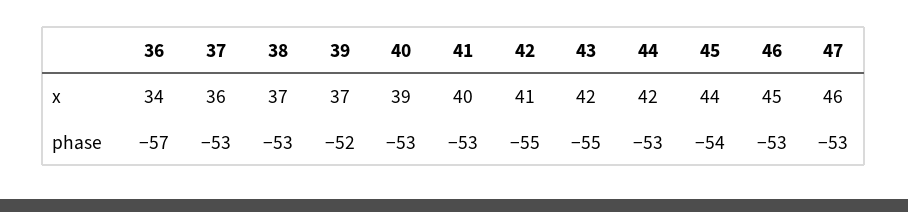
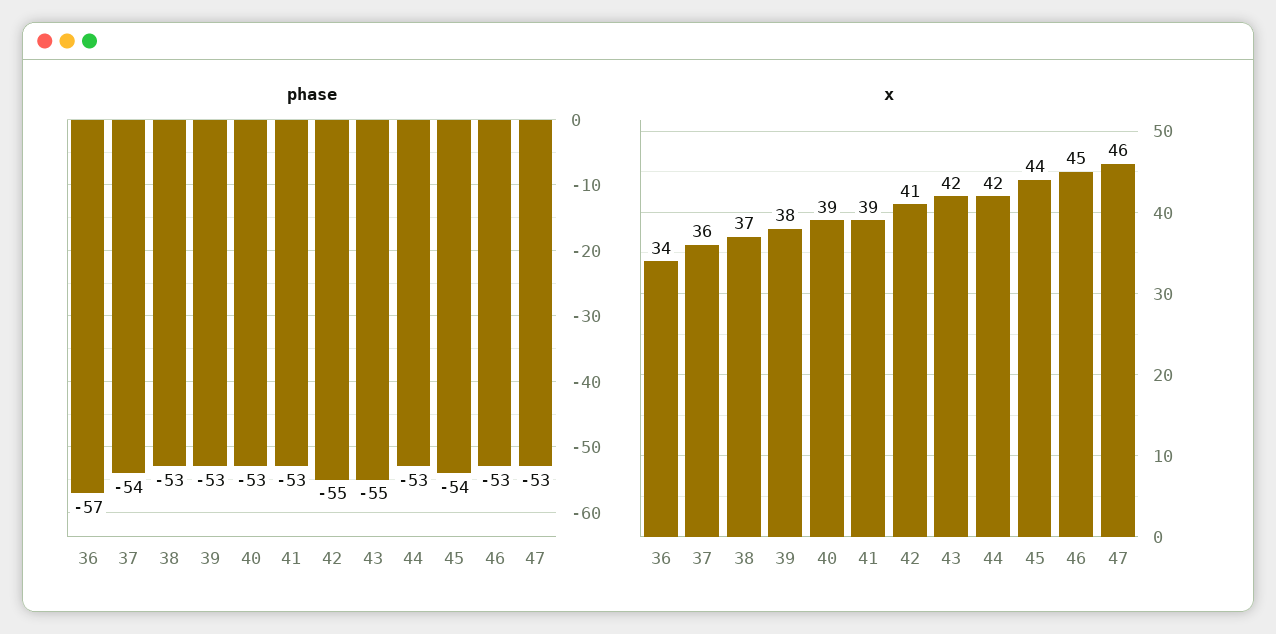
x, 39: 37 -> 38
x, 41: 40 -> 39
phase, 37: -53 -> -54
phase, 39: -52 -> -53

